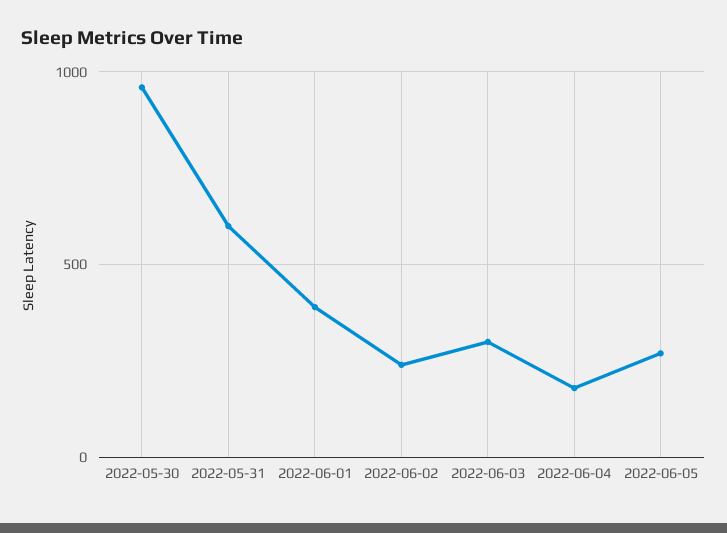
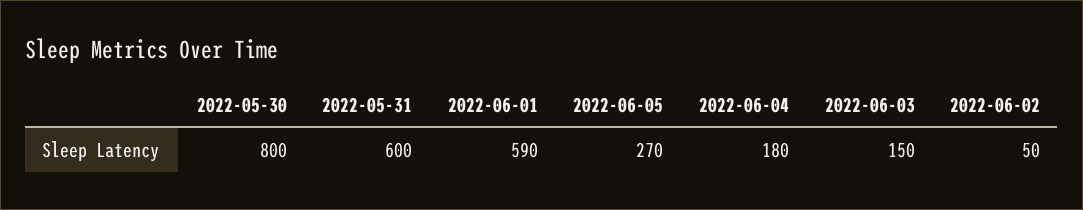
2022-05-30: 950 -> 800
2022-06-01: 400 -> 590
2022-06-02: 250 -> 50
2022-06-03: 300 -> 150

